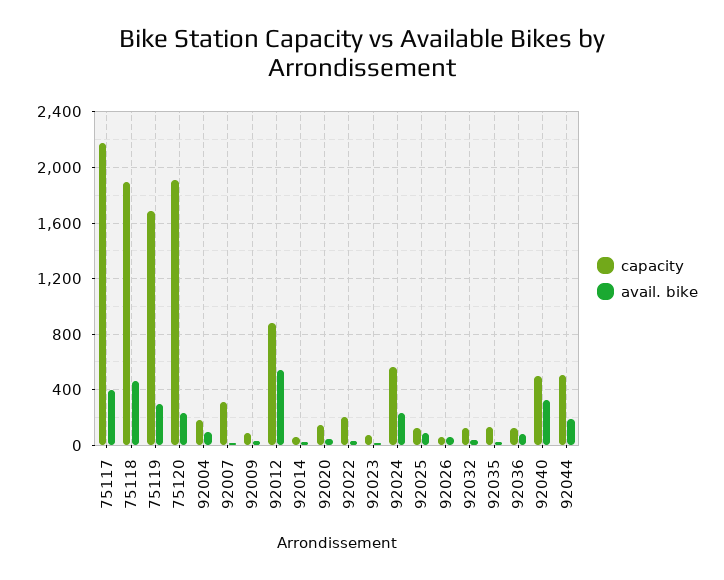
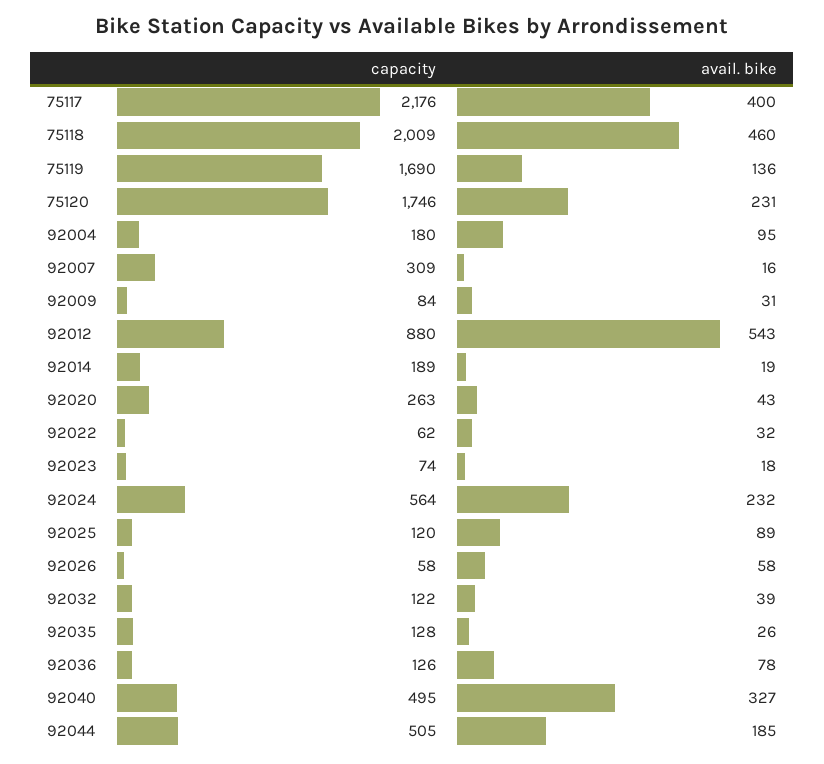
capacity, 75118: 1900 -> 2009
avail. bike, 75119: 300 -> 136
capacity, 75120: 1900 -> 1746
capacity, 92014: 50 -> 189
capacity, 92020: 150 -> 263
capacity, 92022: 200 -> 62

